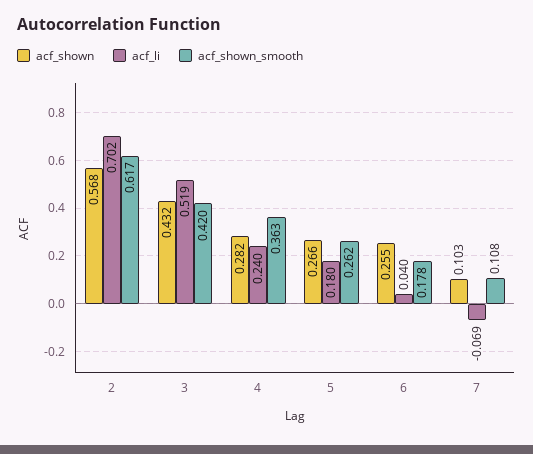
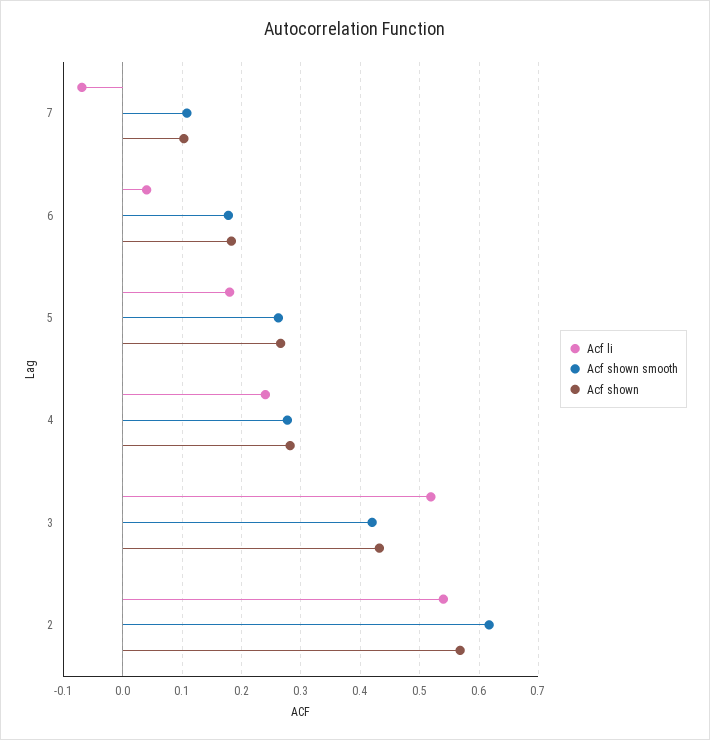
acf_li, 2: 0.702 -> 0.54
acf_shown_smooth, 4: 0.363 -> 0.28
acf_shown, 6: 0.255 -> 0.18

